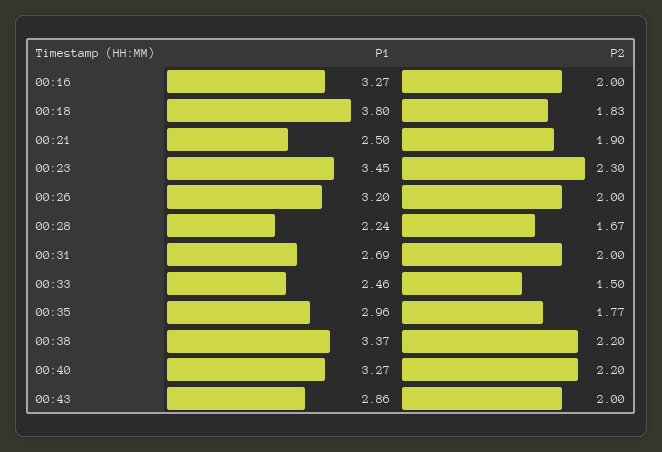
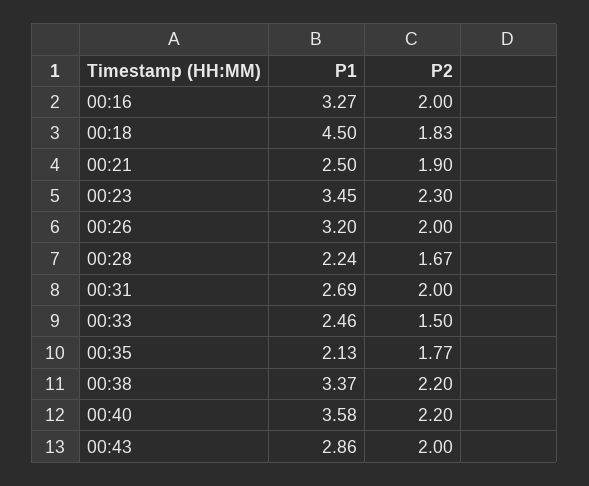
P1, 00:18: 3.8 -> 4.5
P1, 00:35: 2.96 -> 2.13
P1, 00:40: 3.27 -> 3.58

